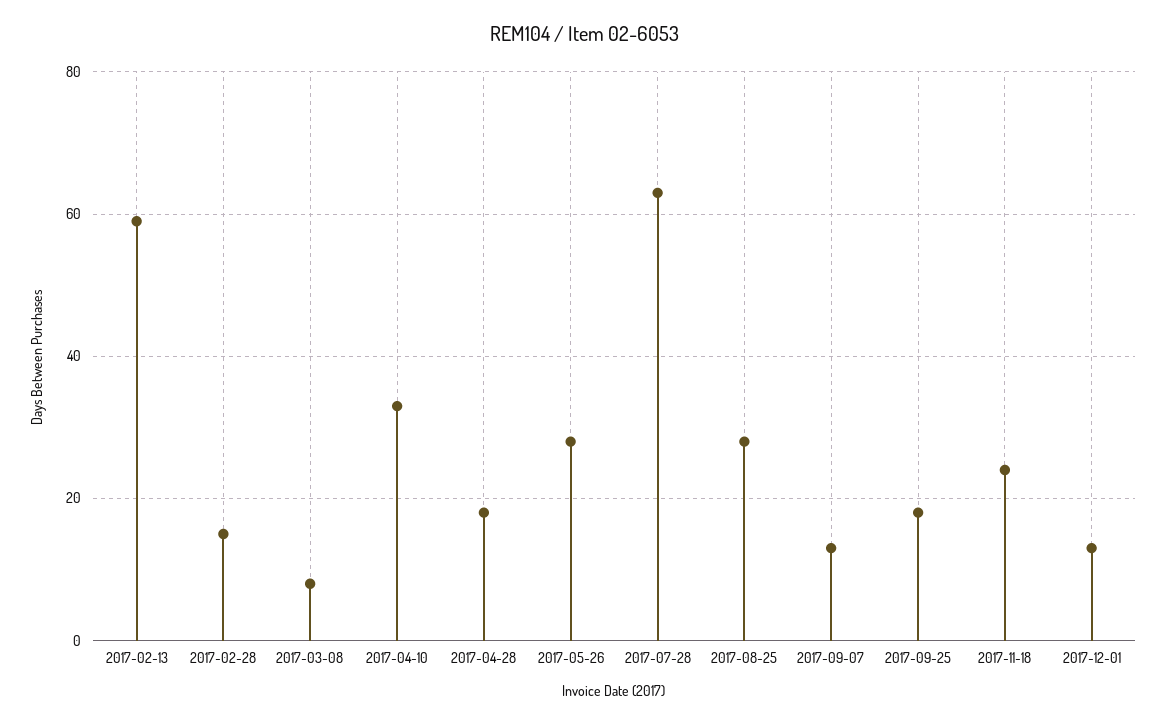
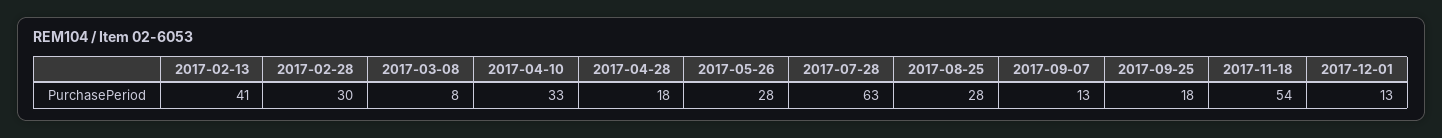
2017-02-13: 60 -> 41
2017-02-28: 15 -> 30
2017-11-18: 25 -> 54

